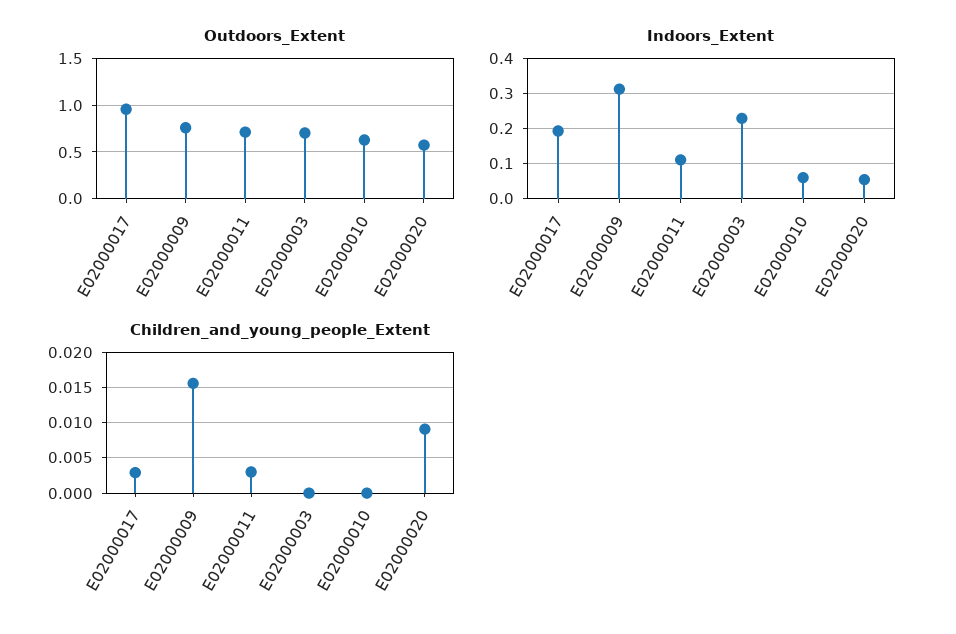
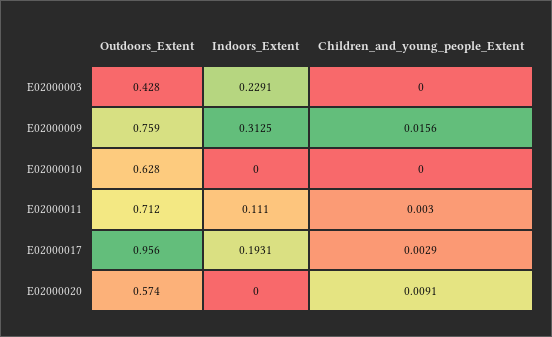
Outdoors_Extent, E02000003: 0.7 -> 0.428
Indoors_Extent, E02000010: 0.06 -> 0
Indoors_Extent, E02000020: 0.06 -> 0

